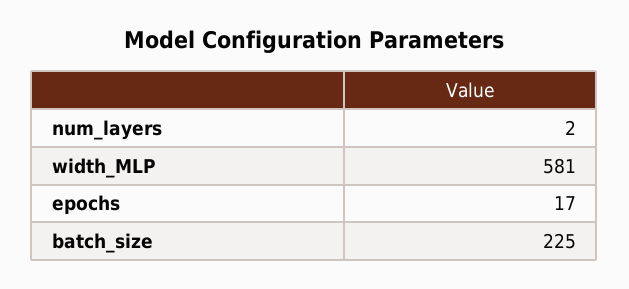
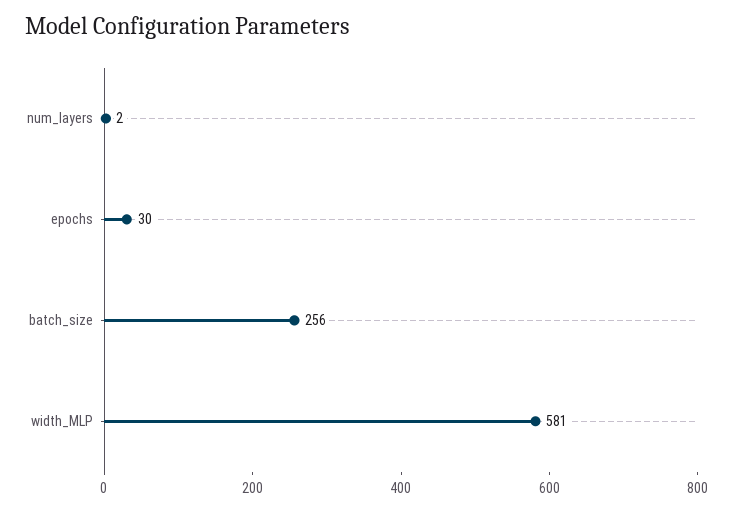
epochs: 17 -> 30
batch_size: 225 -> 256

